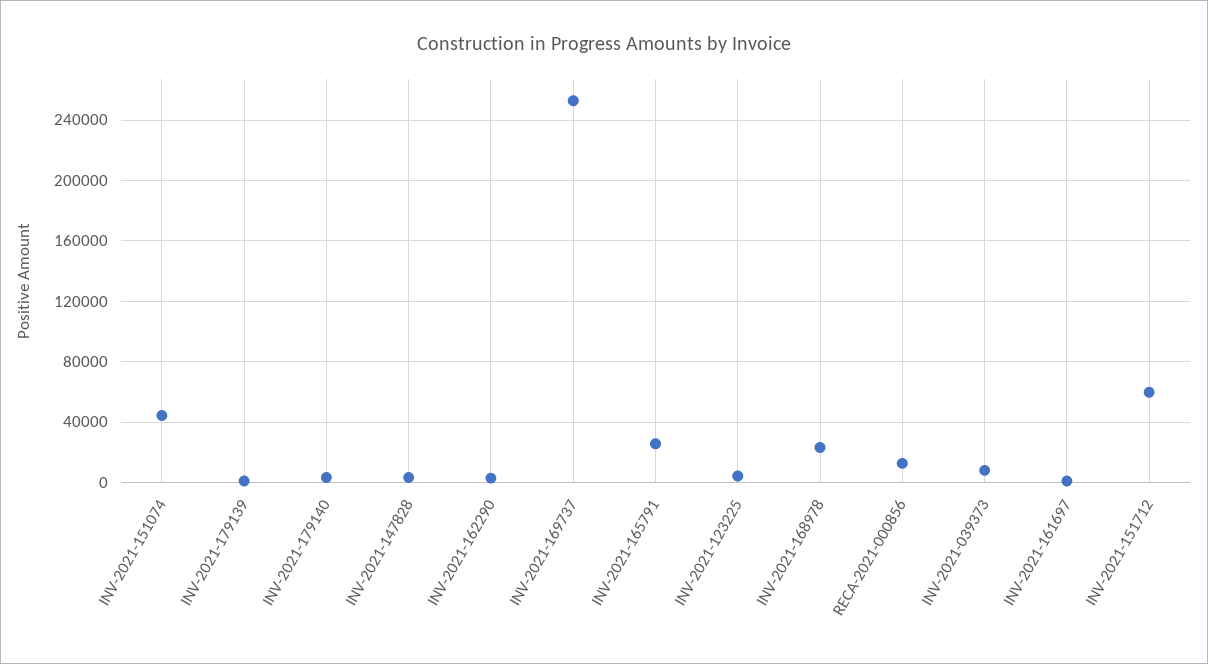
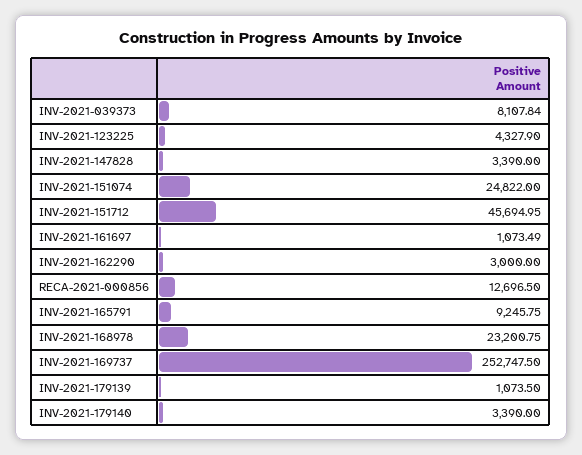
INV-2021-151074: 45000 -> 24822
INV-2021-165791: 25000 -> 9245.75
INV-2021-151712: 60000 -> 45694.95

